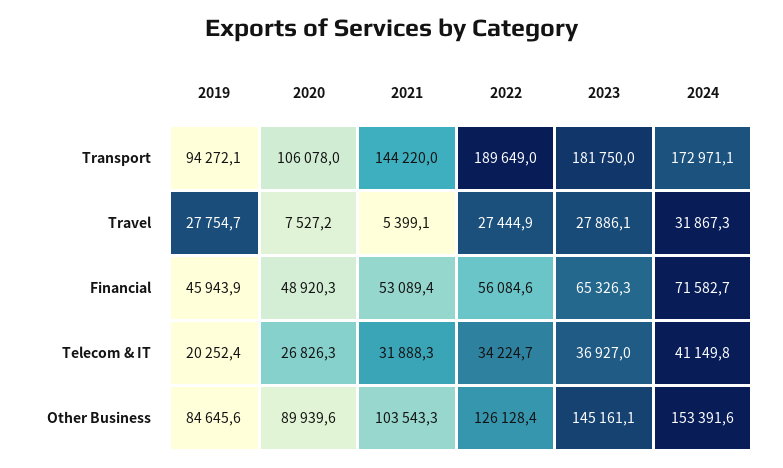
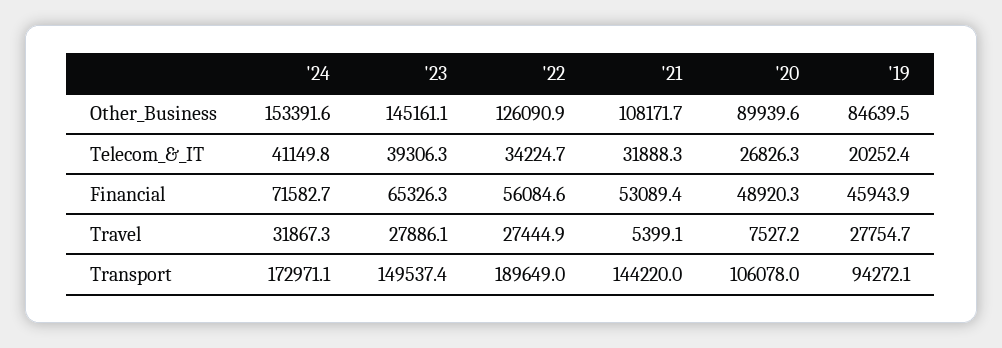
2023, Transport: 181750 -> 149537.4
2023, Telecom & IT: 36927 -> 39306.3
2019, Other Business: 84645.6 -> 84639.5
2021, Other Business: 103543.3 -> 108171.7
2022, Other Business: 126128.4 -> 126090.9

